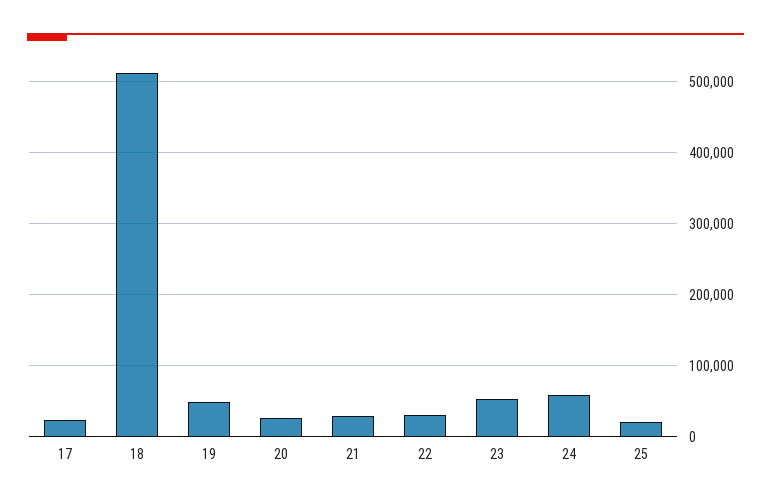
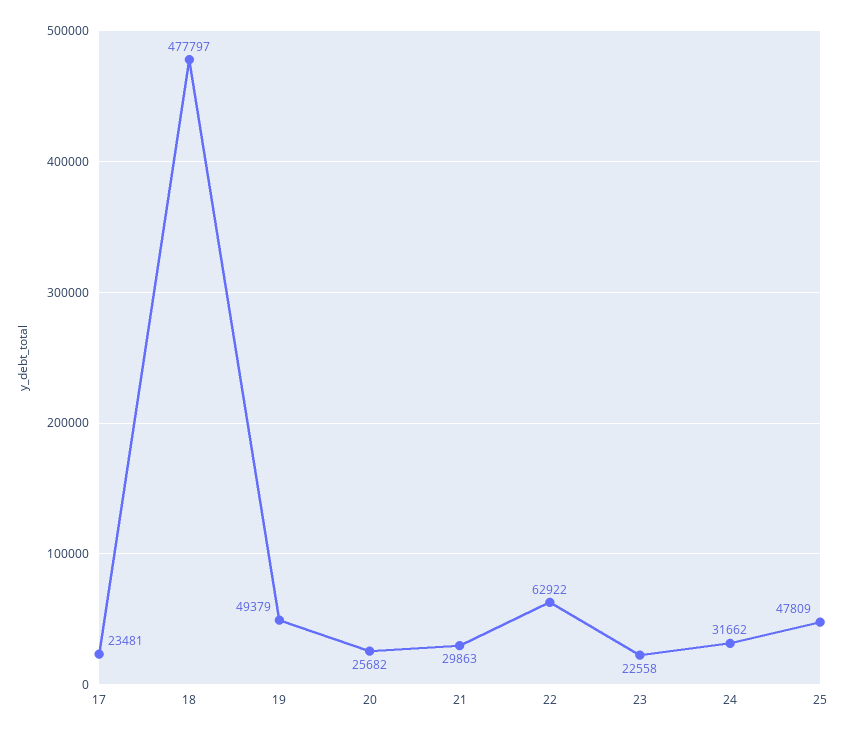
18: 510000 -> 477797
22: 30000 -> 62922
23: 50000 -> 22558
24: 60000 -> 31662
25: 20000 -> 47809

